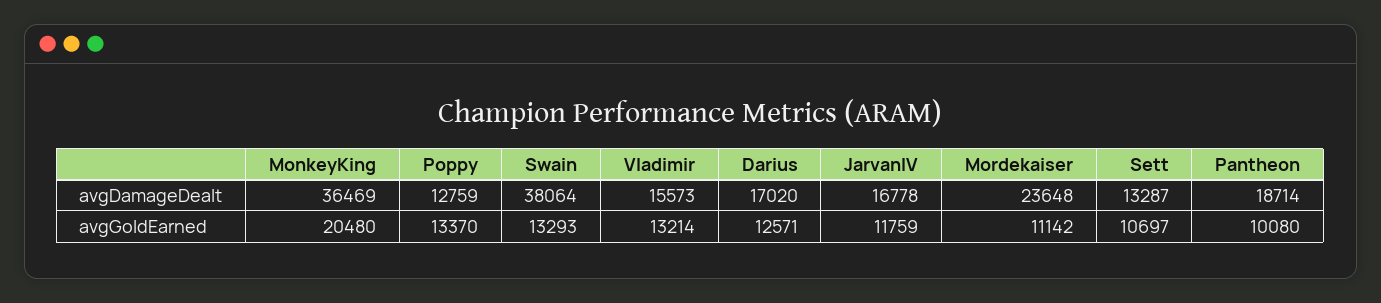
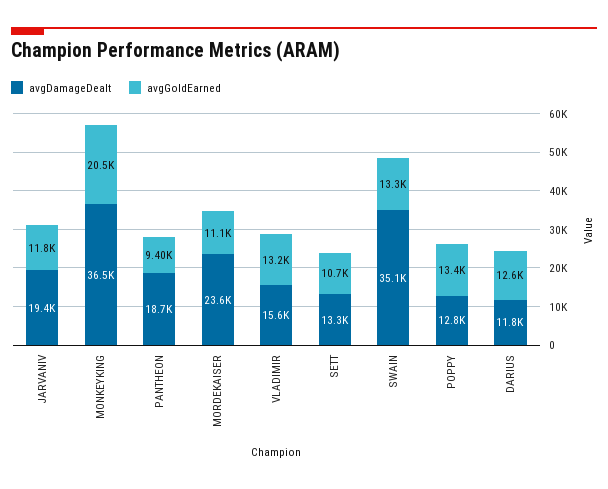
avgDamageDealt, Swain: 38064 -> 35100
avgDamageDealt, Darius: 17020 -> 11800
avgDamageDealt, JarvanIV: 16778 -> 19400
avgGoldEarned, Pantheon: 10080 -> 9400

